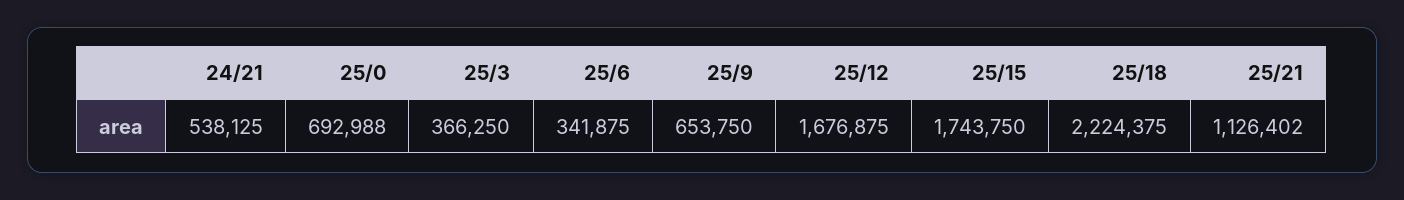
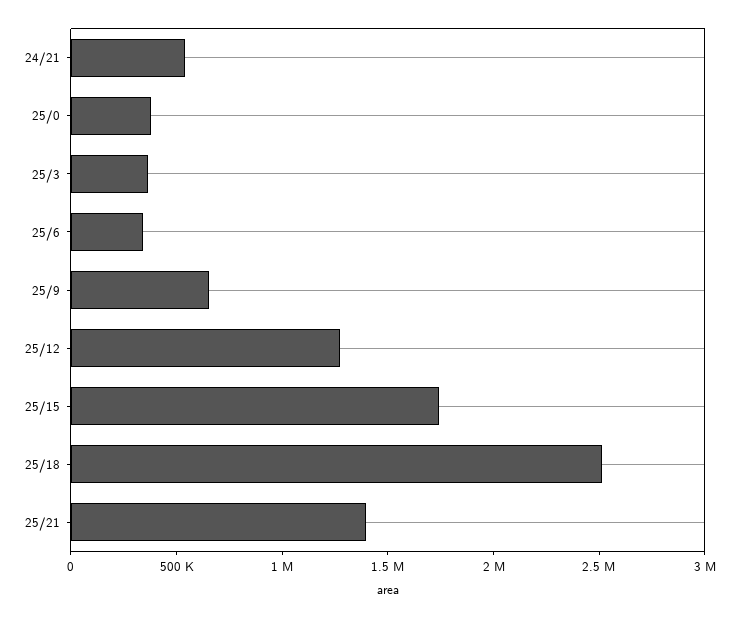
25/0: 692988 -> 400000
25/12: 1676875 -> 1300000
25/18: 2224375 -> 2500000
25/21: 1126402 -> 1400000

